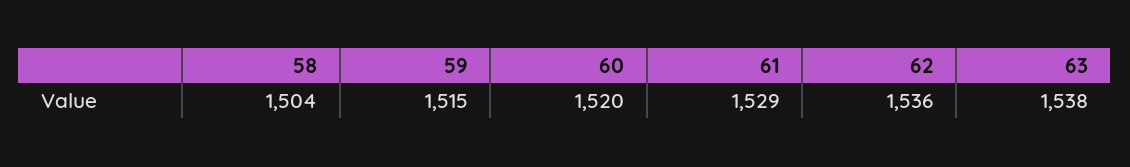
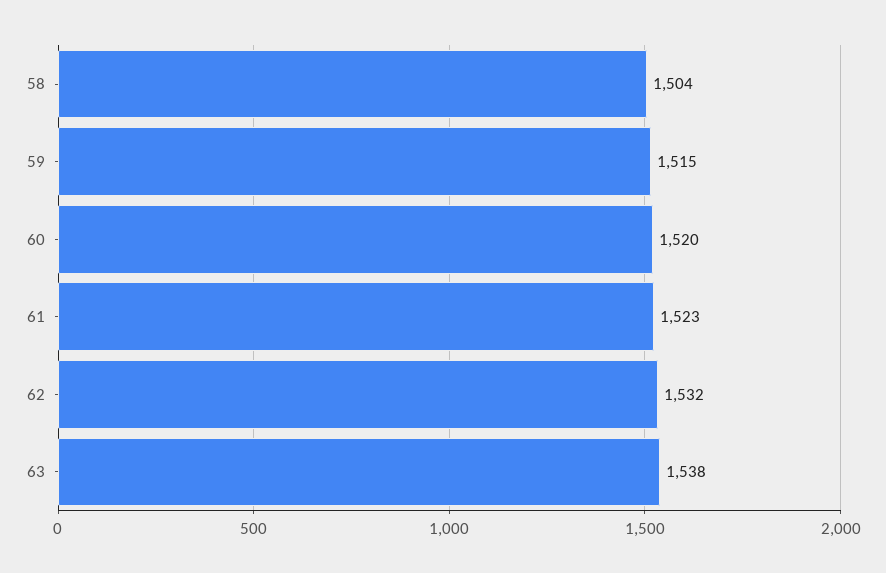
61: 1529 -> 1523
62: 1536 -> 1532

